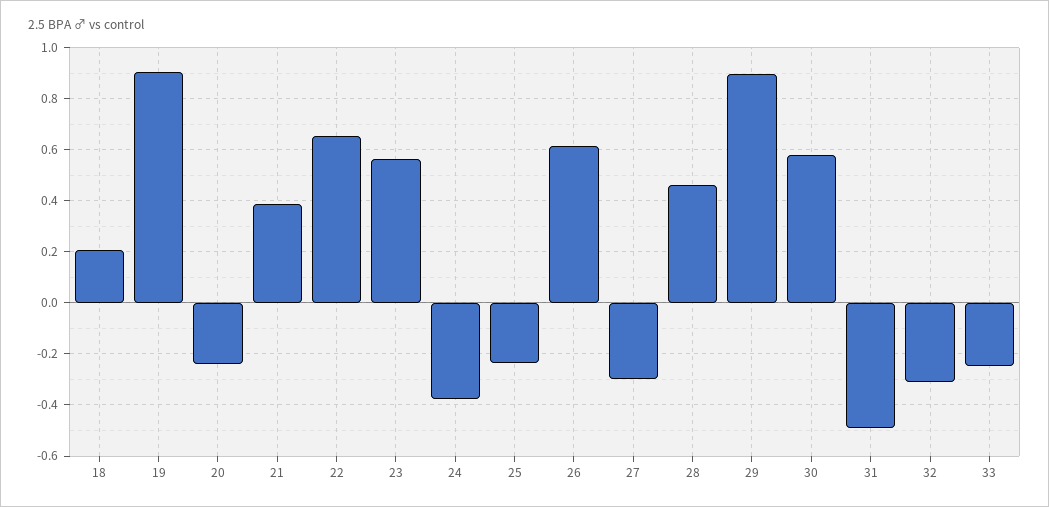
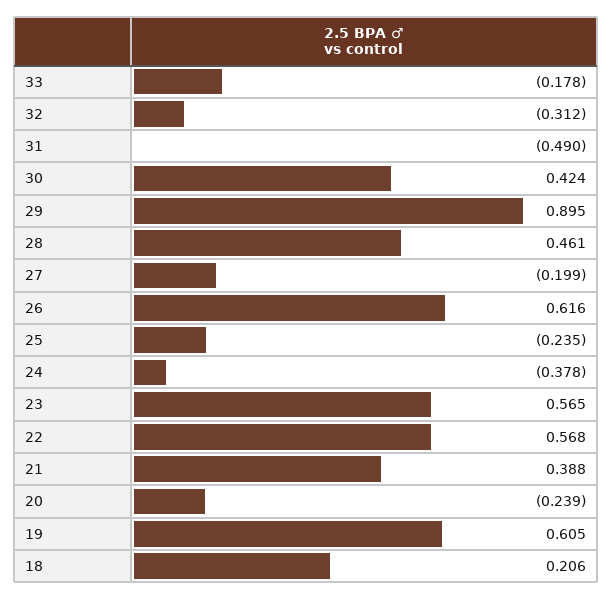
19: 0.9 -> 0.605
22: 0.65 -> 0.568
27: -0.3 -> -0.199
30: 0.575 -> 0.424
33: -0.25 -> -0.178

